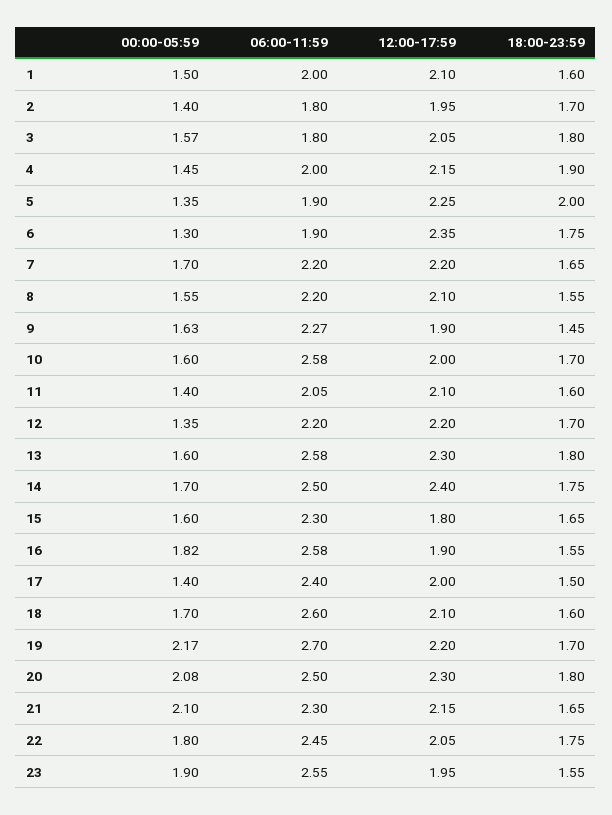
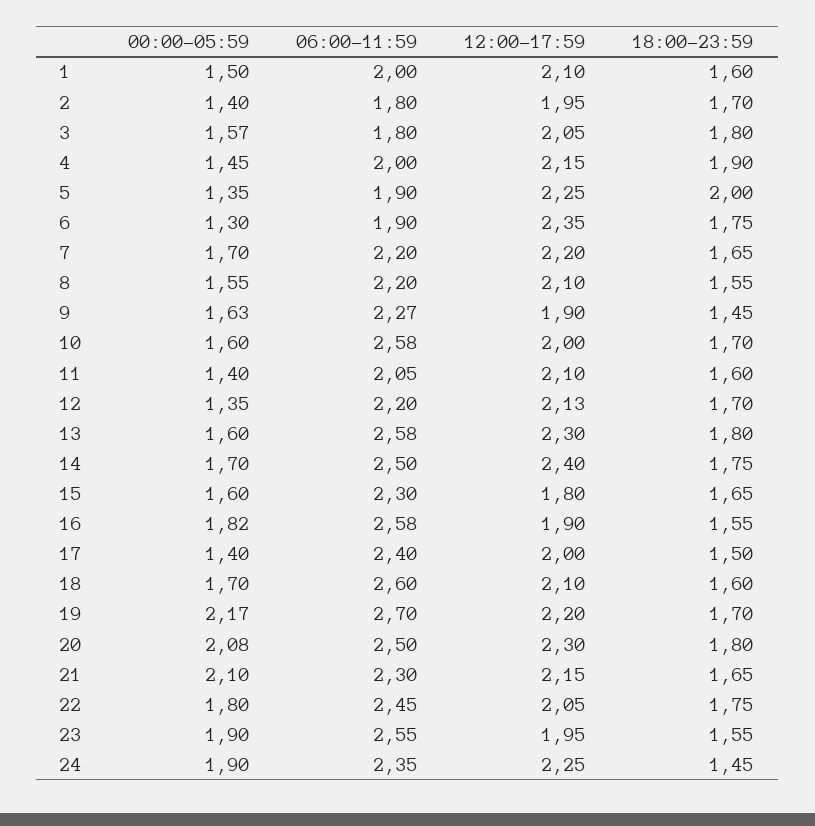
12:00-17:59, 12: 2.2 -> 2.13
00:00-05:59, 24: none -> 1.9
06:00-11:59, 24: none -> 2.35
12:00-17:59, 24: none -> 2.25
18:00-23:59, 24: none -> 1.45

